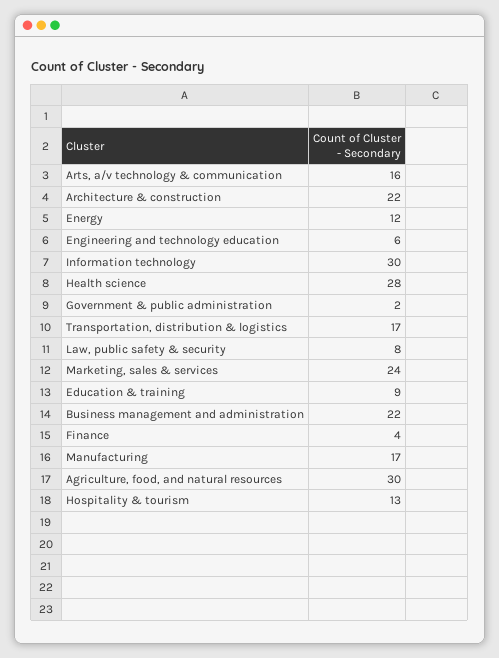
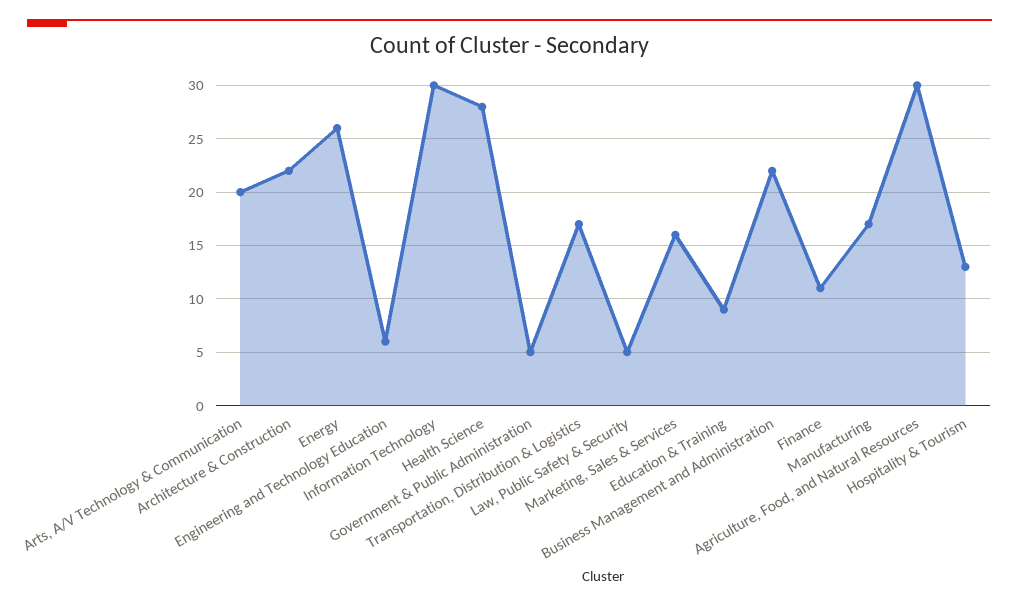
Arts, a/v technology & communication: 16 -> 20
Energy: 12 -> 26
Government & public administration: 2 -> 5
Law, public safety & security: 8 -> 5
Marketing, sales & services: 24 -> 16
Finance: 4 -> 11

